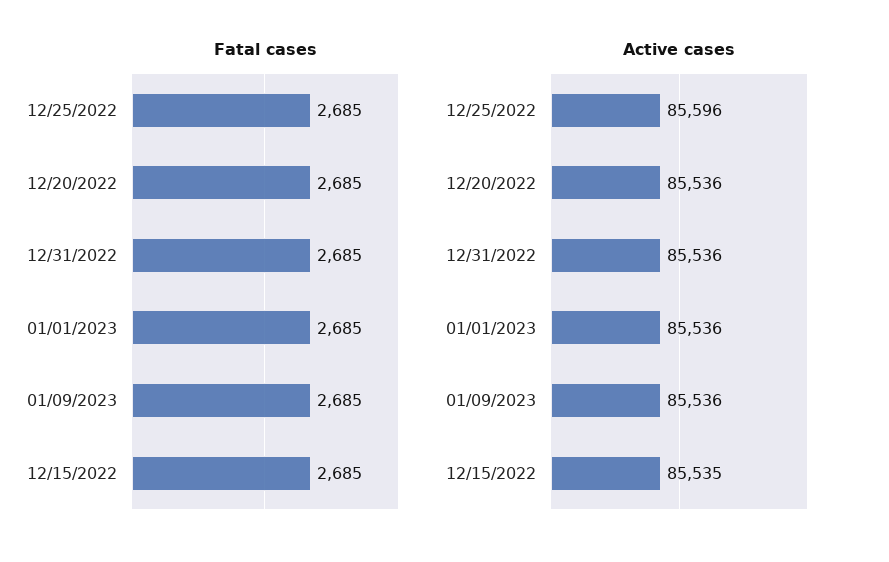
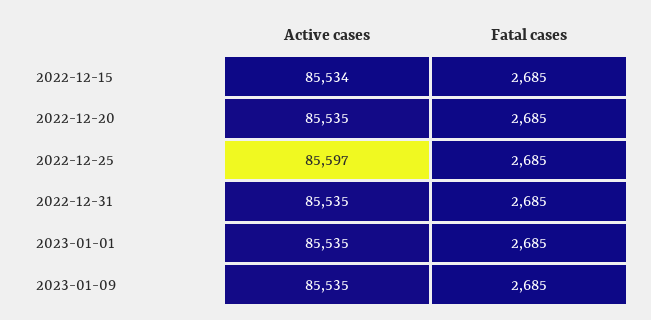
Active cases, 12/25/2022: 85596 -> 85597
Active cases, 12/20/2022: 85536 -> 85535
Active cases, 12/31/2022: 85536 -> 85535
Active cases, 01/01/2023: 85536 -> 85535
Active cases, 01/09/2023: 85536 -> 85535
Active cases, 12/15/2022: 85535 -> 85534

